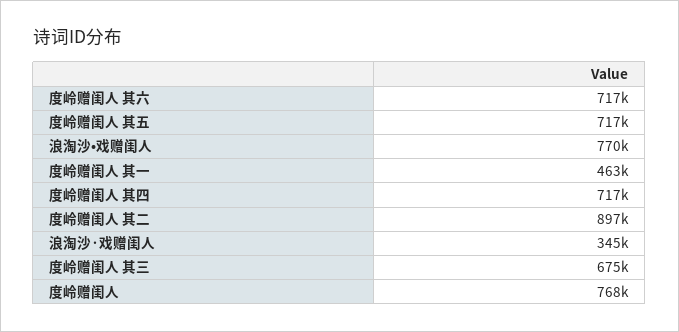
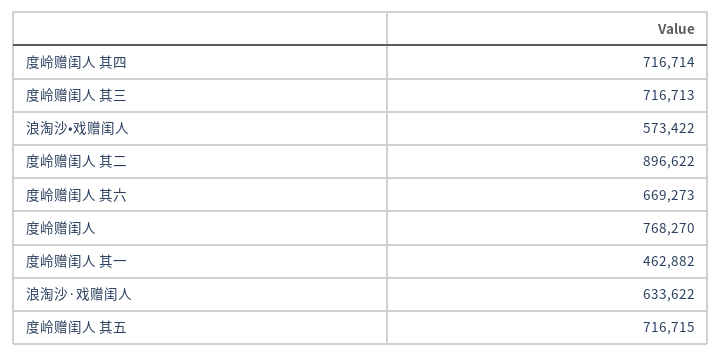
度岭赠闺人 其六: 717000 -> 669273
浪淘沙•戏赠闺人: 770000 -> 573422
浪淘沙·戏赠闺人: 345000 -> 633622
度岭赠闺人 其三: 675000 -> 716713

